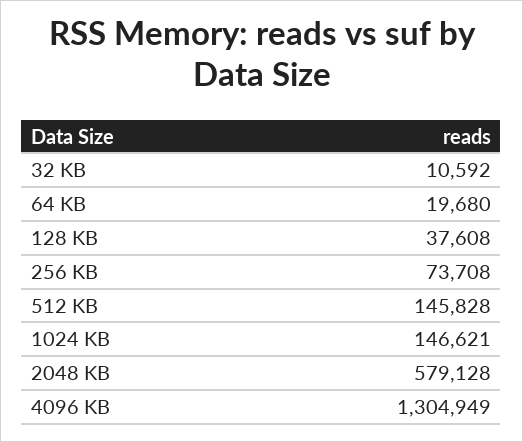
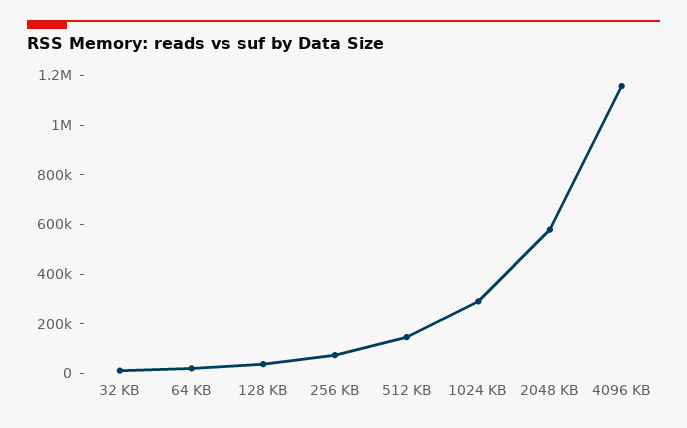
1024 KB: 146621 -> 300000
4096 KB: 1304949 -> 1150000

